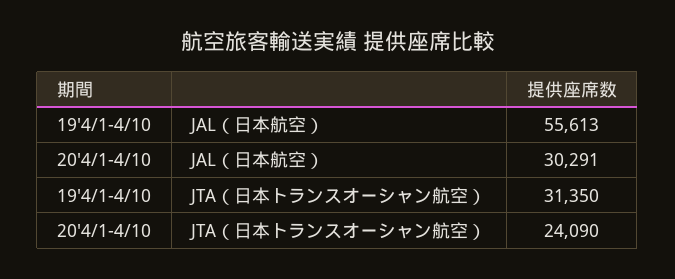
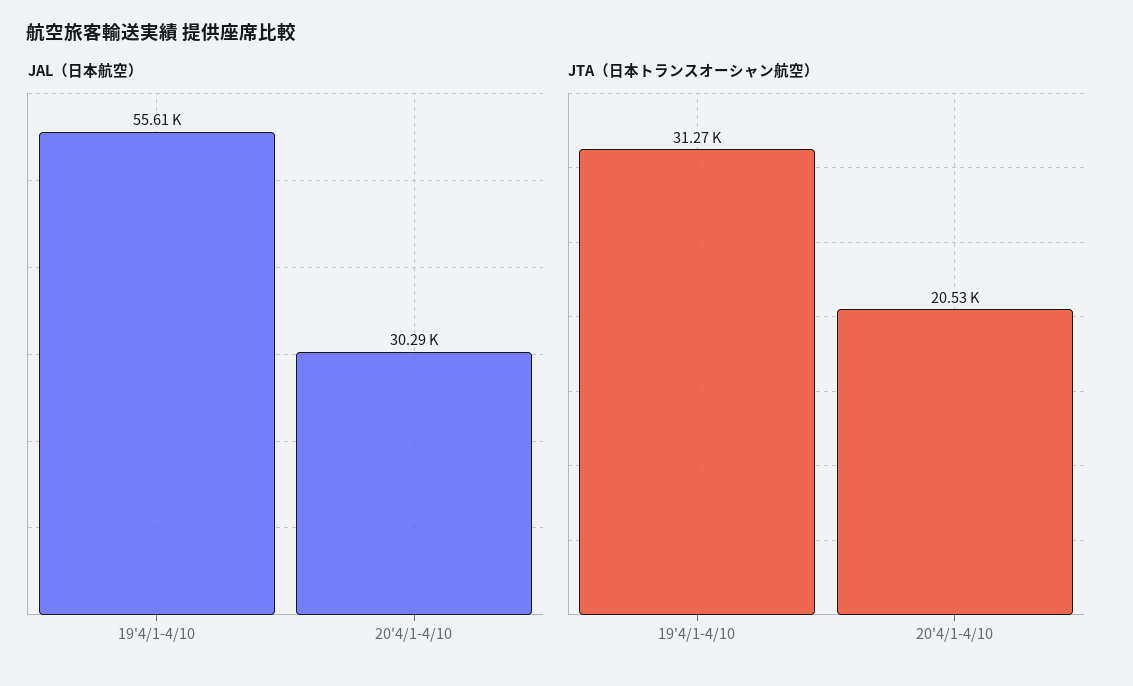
JTA（日本トランスオーシャン航空）, 19'4/1-4/10: 31350 -> 31270
JTA（日本トランスオーシャン航空）, 20'4/1-4/10: 24090 -> 20530

